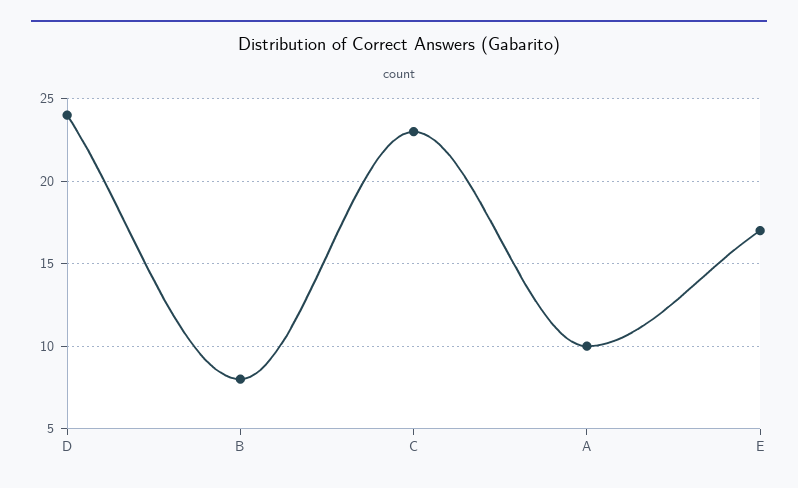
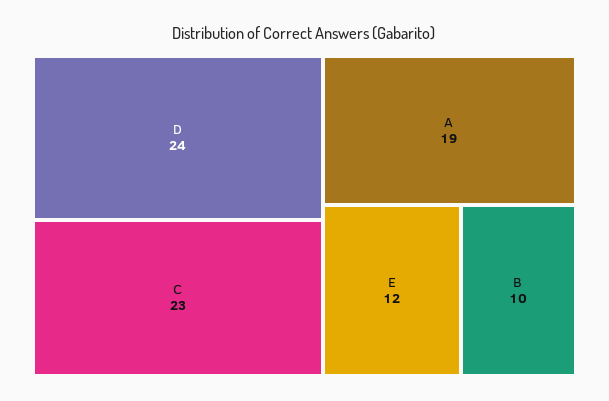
B: 8 -> 10
A: 10 -> 19
E: 17 -> 12

